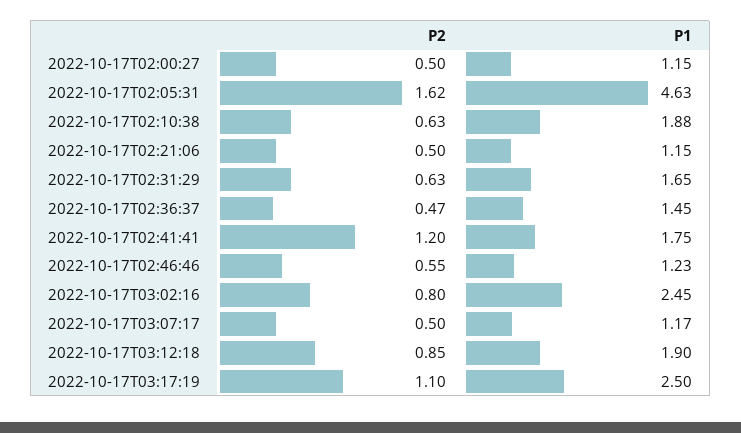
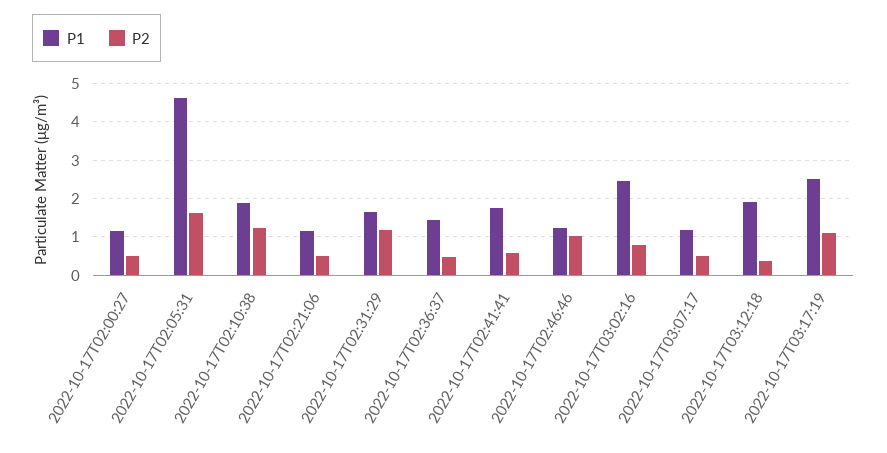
P2, 2022-10-17T02:10:38: 0.63 -> 1.2
P2, 2022-10-17T02:31:29: 0.63 -> 1.2
P2, 2022-10-17T02:41:41: 1.2 -> 0.6
P2, 2022-10-17T02:46:46: 0.55 -> 1
P2, 2022-10-17T03:12:18: 0.85 -> 0.4

